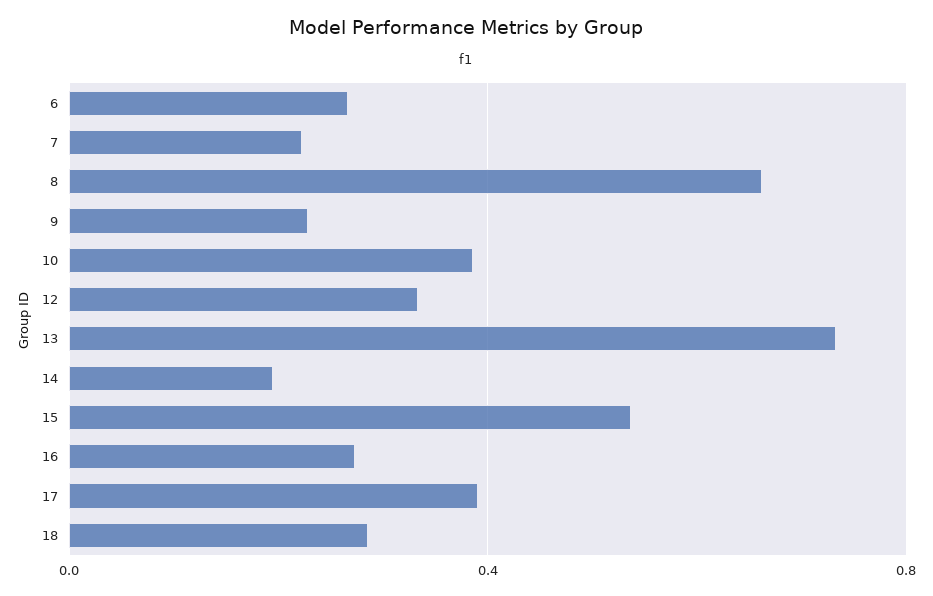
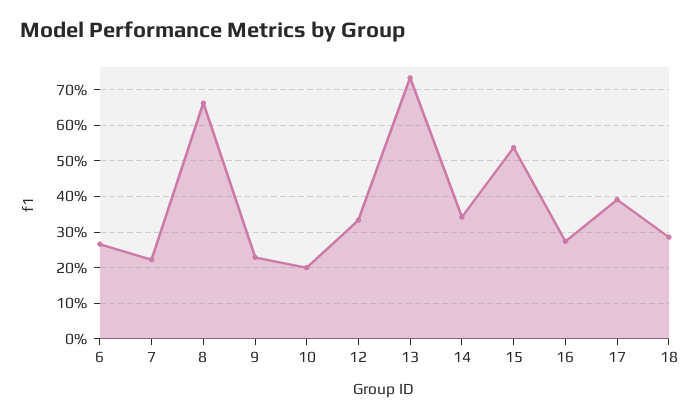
10: 0.4 -> 0.2
14: 0.2 -> 0.34

